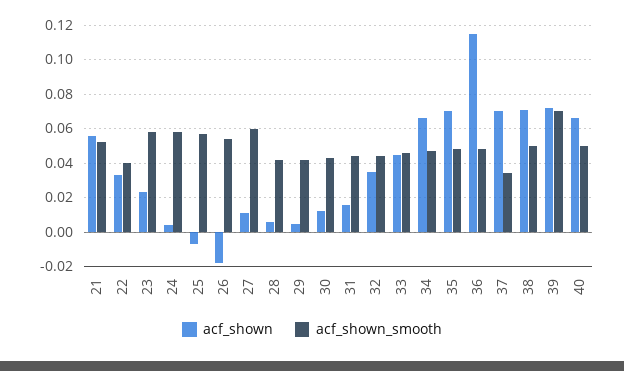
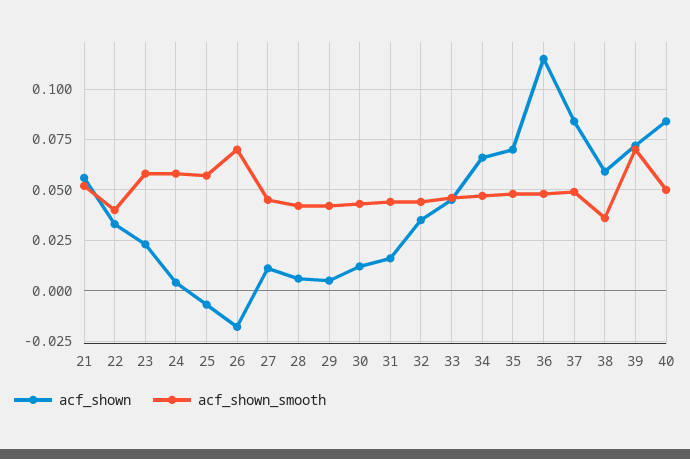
acf_shown_smooth, 26: 0.055 -> 0.07
acf_shown_smooth, 27: 0.06 -> 0.045
acf_shown, 37: 0.07 -> 0.085
acf_shown_smooth, 37: 0.035 -> 0.05
acf_shown, 38: 0.07 -> 0.06
acf_shown_smooth, 38: 0.05 -> 0.035
acf_shown, 40: 0.065 -> 0.085

